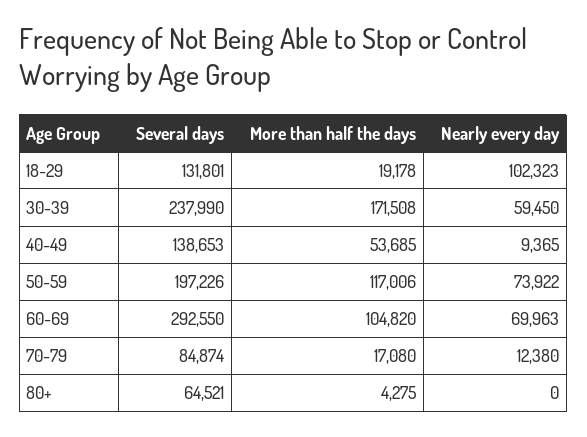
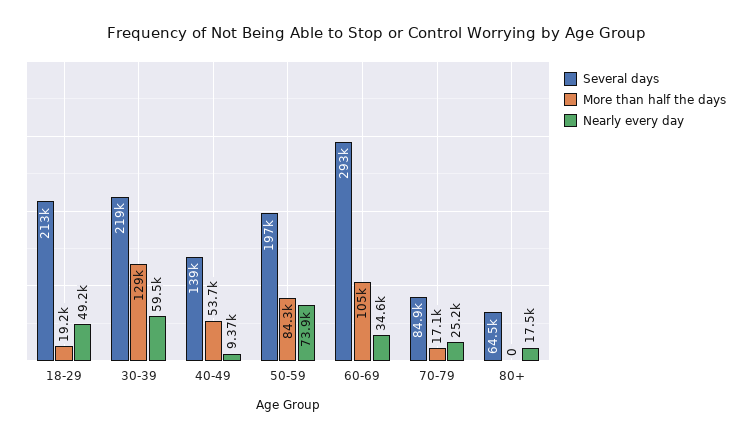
Several days, 18-29: 131801 -> 213000
Nearly every day, 18-29: 102323 -> 49200
Several days, 30-39: 237990 -> 219000
More than half the days, 30-39: 171508 -> 129000
More than half the days, 50-59: 117006 -> 84300
Nearly every day, 60-69: 69963 -> 34600
Nearly every day, 70-79: 12380 -> 25200
More than half the days, 80+: 4275 -> 0
Nearly every day, 80+: 0 -> 17500

